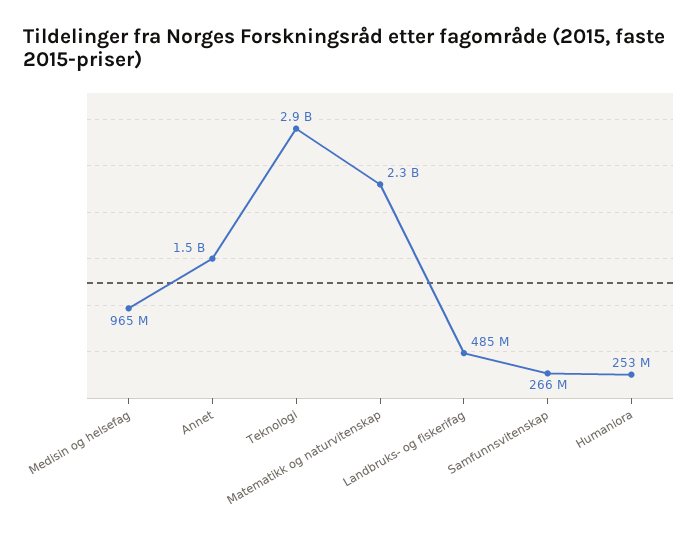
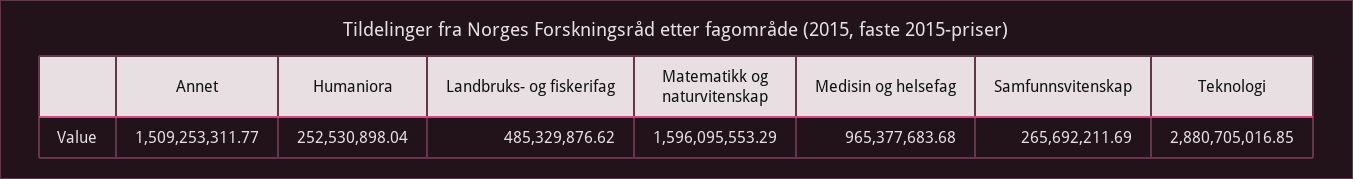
Matematikk og naturvitenskap: 2300000000 -> 1596095553.29

